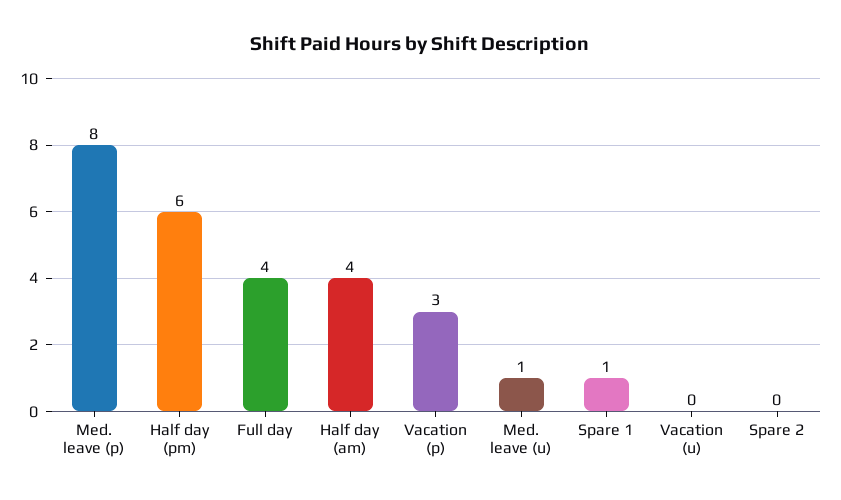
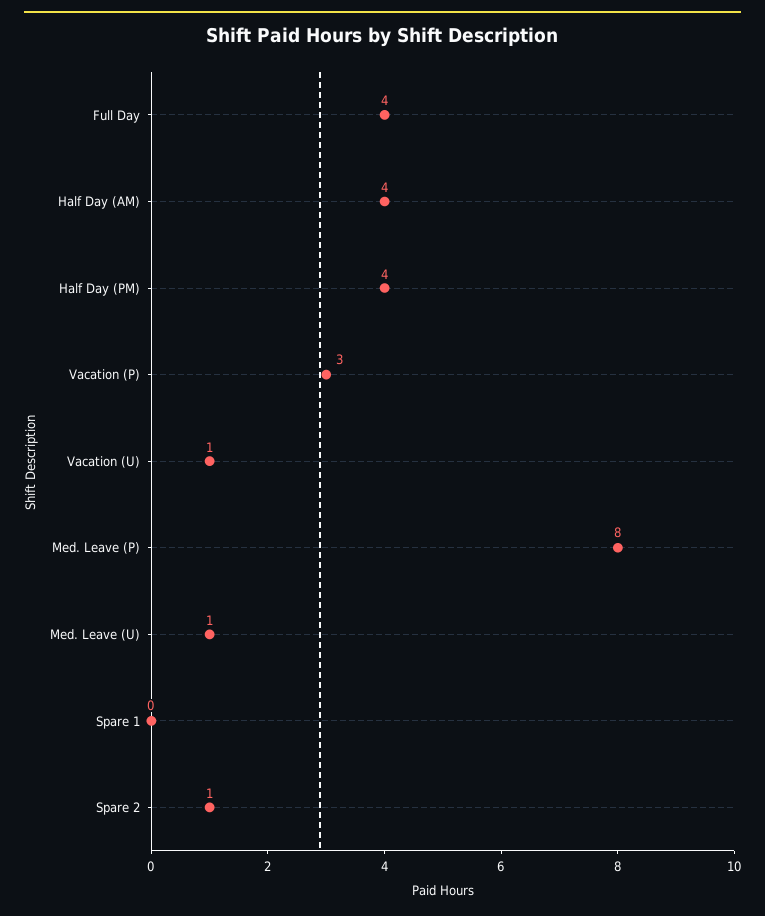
Half day (pm): 6 -> 4
Spare 1: 1 -> 0
Vacation (u): 0 -> 1
Spare 2: 0 -> 1

